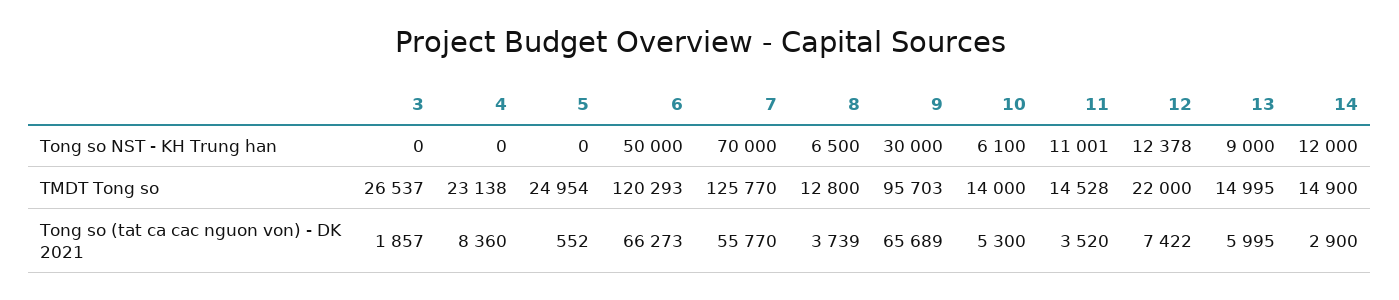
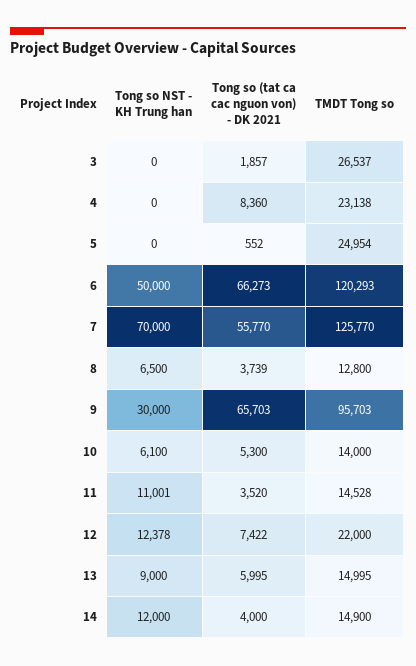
9, Tong so (tat ca cac nguon von) - DK 2021: 65689 -> 65703
14, Tong so (tat ca cac nguon von) - DK 2021: 2900 -> 4000

